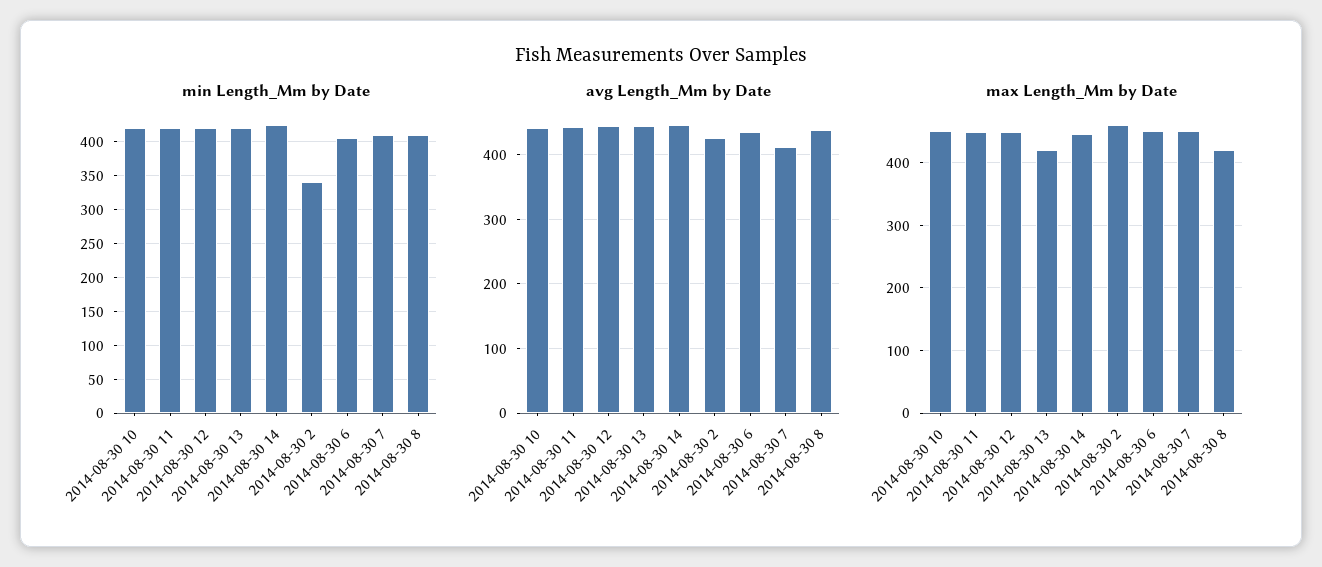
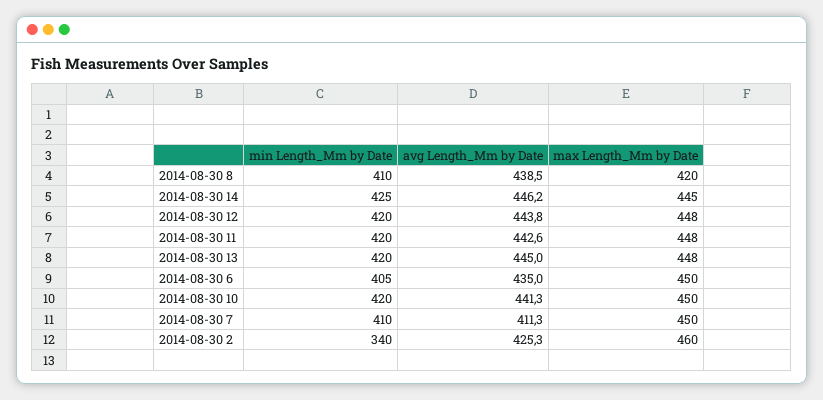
max Length_Mm by Date, 2014-08-30 13: 420 -> 448

